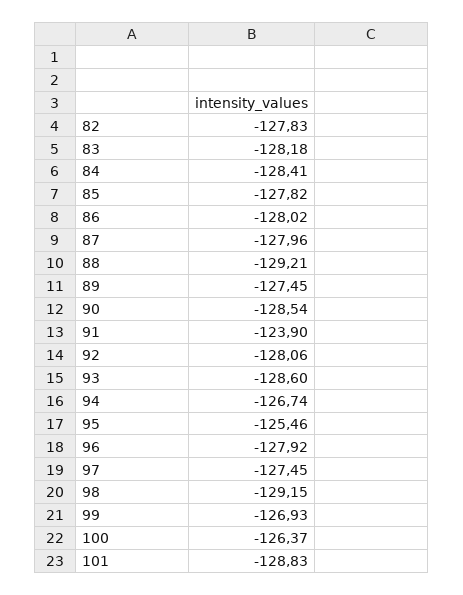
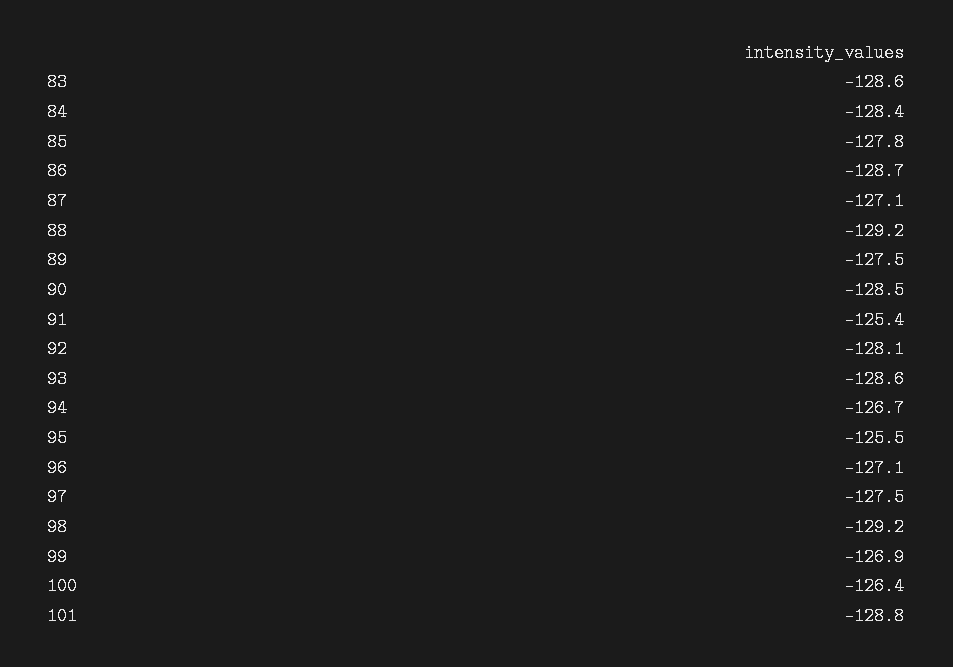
82: -127.83 -> none
83: -128.18 -> -128.6
86: -128.02 -> -128.7
87: -127.96 -> -127.1
91: -123.9 -> -125.4
96: -127.92 -> -127.1

